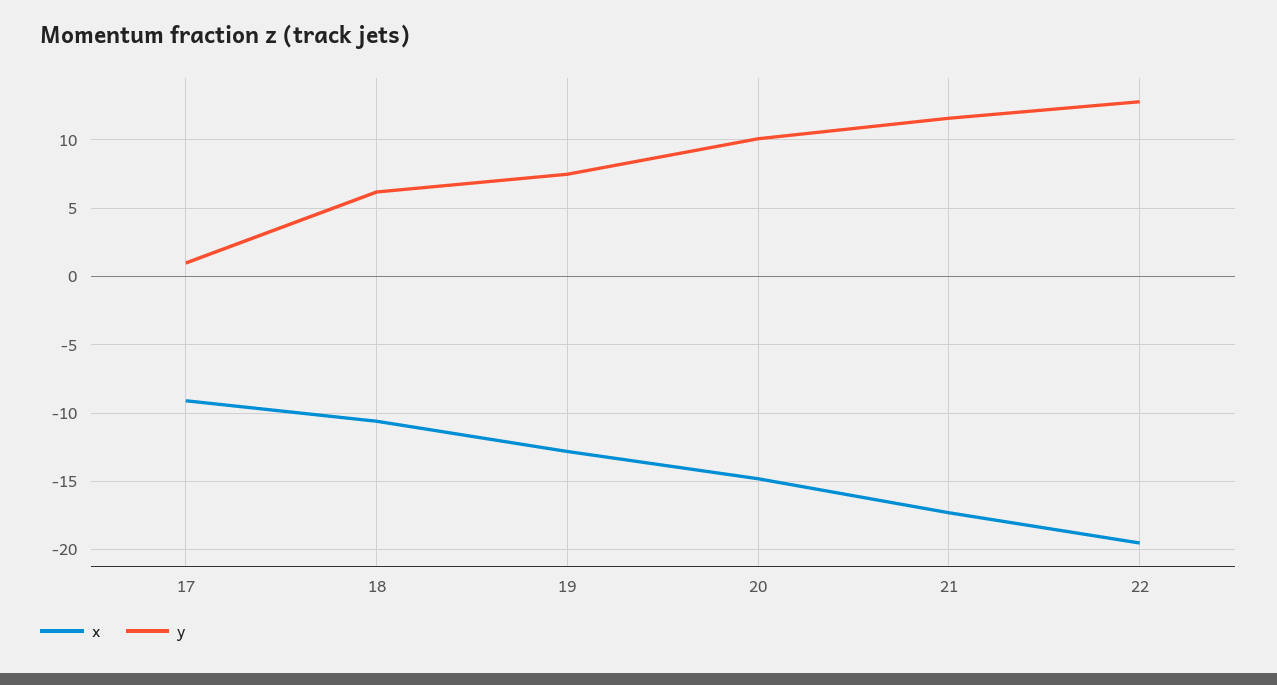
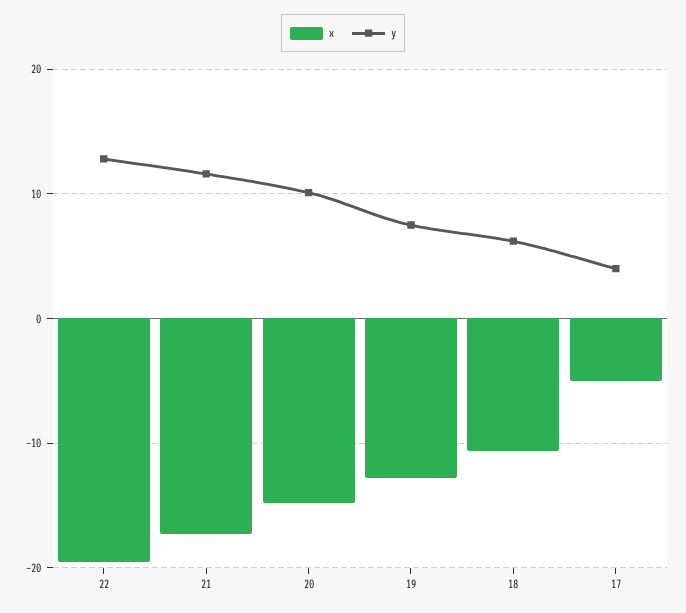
x, 17: -9 -> -5
y, 17: 1 -> 4

